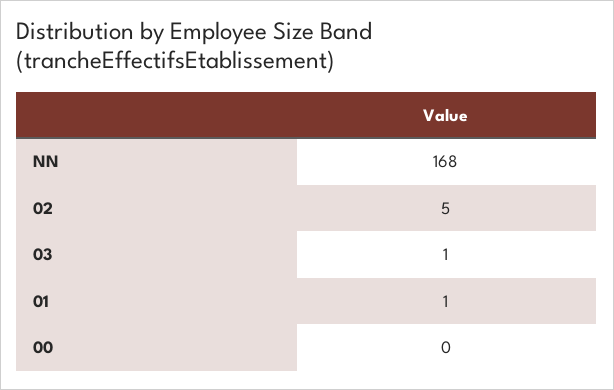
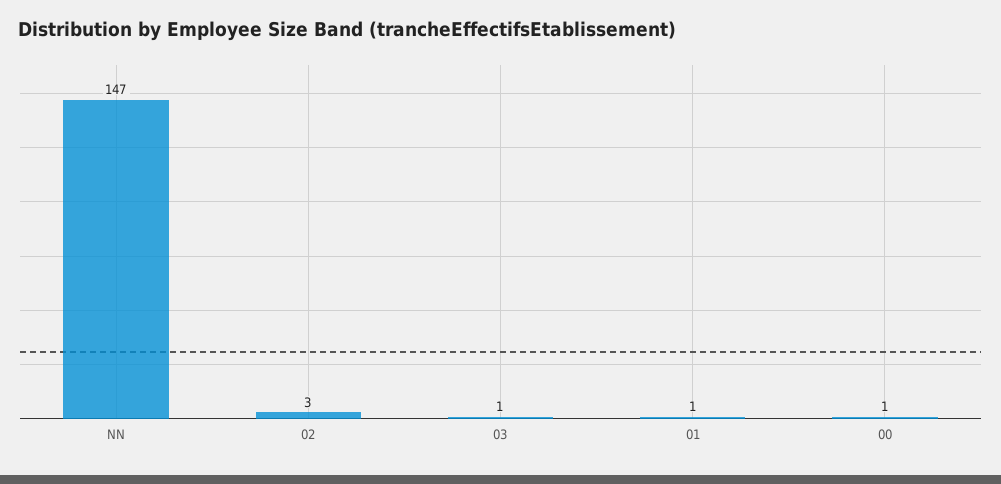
NN: 168 -> 147
02: 5 -> 3
00: 0 -> 1

